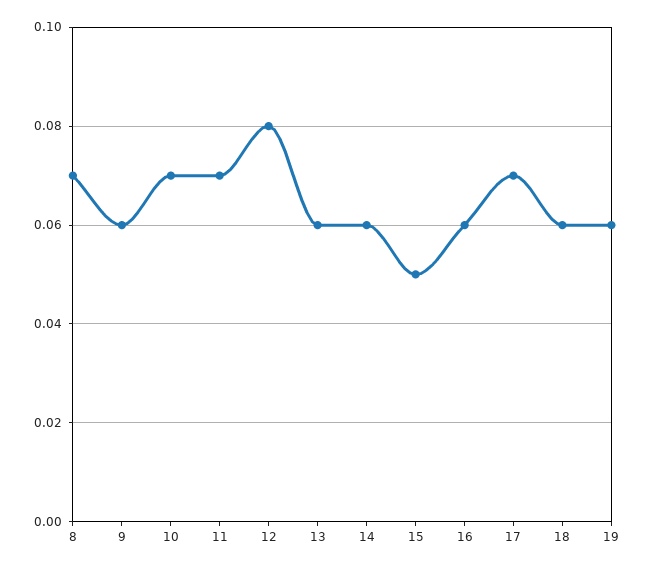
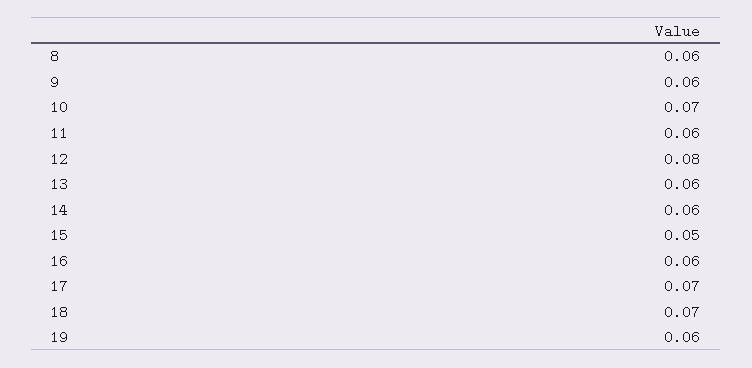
8: 0.07 -> 0.06
11: 0.07 -> 0.06
18: 0.06 -> 0.07

